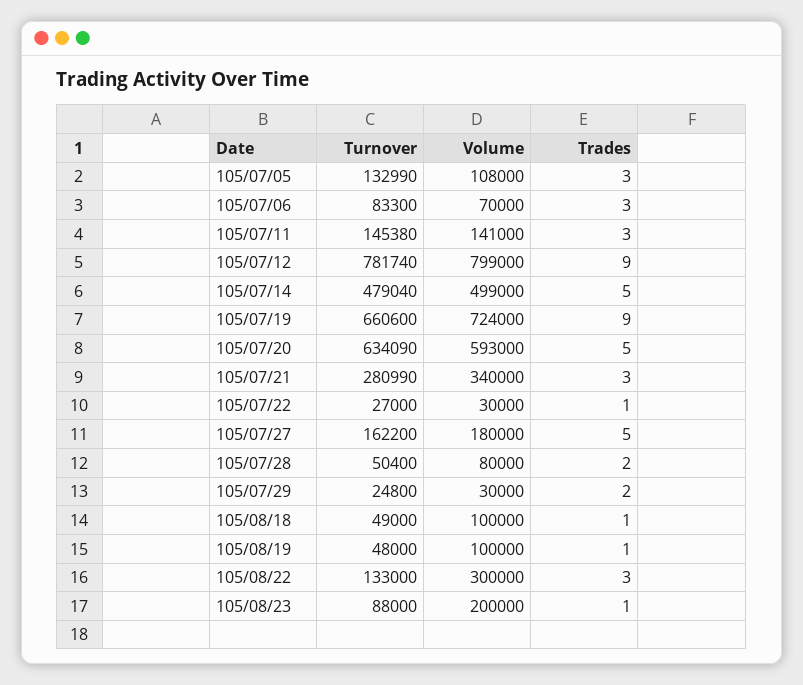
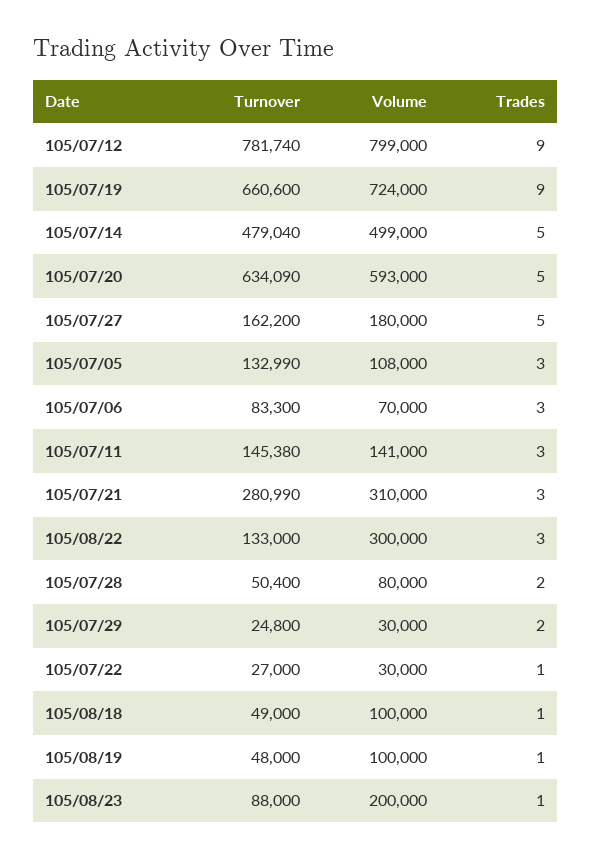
Volume, 105/07/21: 340000 -> 310000

